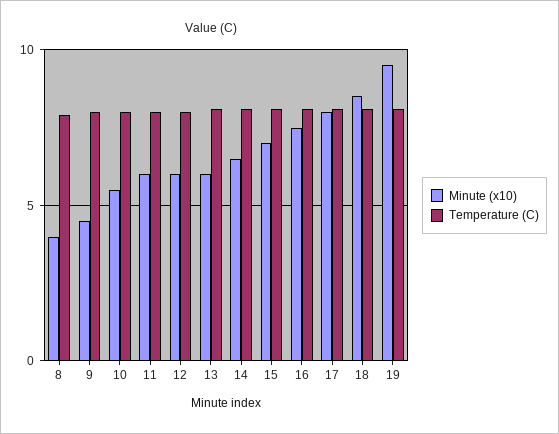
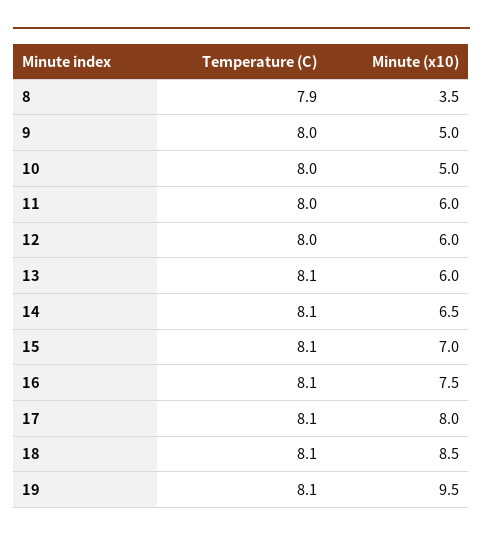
Minute (x10), 8: 4 -> 3.5
Minute (x10), 9: 4.5 -> 5
Minute (x10), 10: 5.5 -> 5

